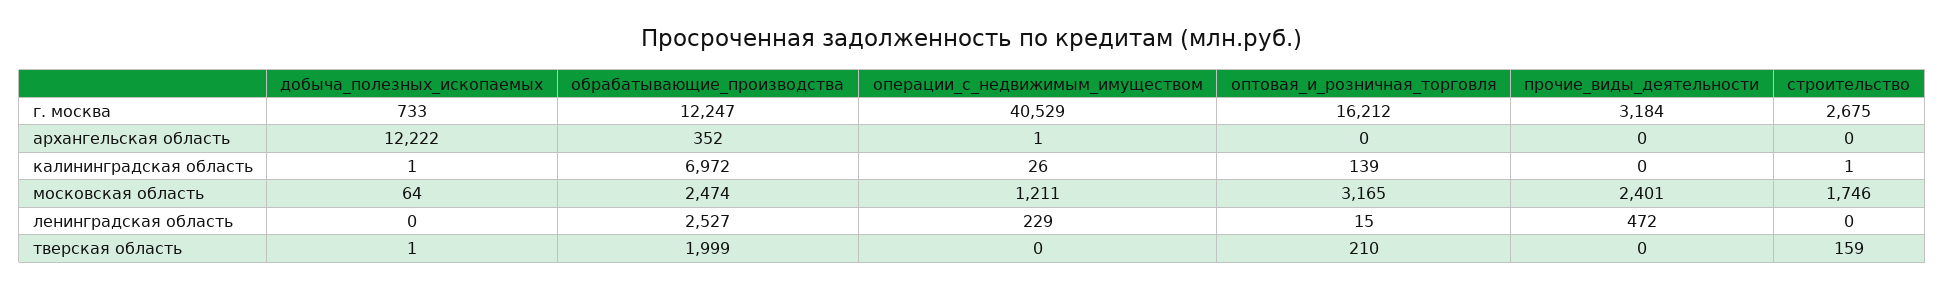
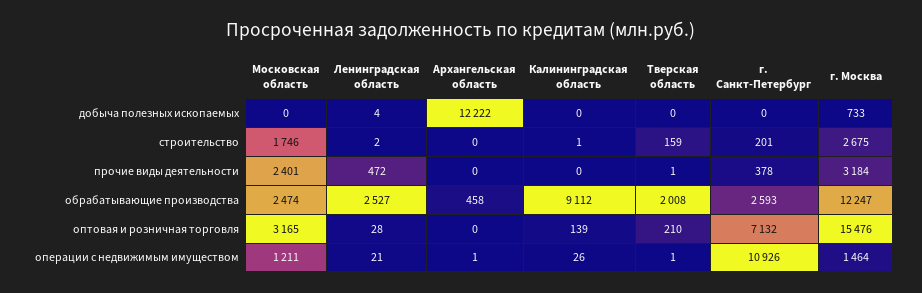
операции_с_недвижимым_имуществом, г. москва: 40529 -> 1464
оптовая_и_розничная_торговля, г. москва: 16212 -> 15476
обрабатывающие_производства, архангельская область: 352 -> 458
добыча_полезных_ископаемых, калининградская область: 1 -> 0
обрабатывающие_производства, калининградская область: 6972 -> 9112
добыча_полезных_ископаемых, московская область: 64 -> 0
добыча_полезных_ископаемых, ленинградская область: 0 -> 4
операции_с_недвижимым_имуществом, ленинградская область: 229 -> 21
оптовая_и_розничная_торговля, ленинградская область: 15 -> 28
строительство, ленинградская область: 0 -> 2
добыча_полезных_ископаемых, тверская область: 1 -> 0
обрабатывающие_производства, тверская область: 1999 -> 2008
операции_с_недвижимым_имуществом, тверская область: 0 -> 1
прочие_виды_деятельности, тверская область: 0 -> 1
добыча_полезных_ископаемых, г. Санкт-Петербург: none -> 0
строительство, г. Санкт-Петербург: none -> 201
прочие_виды_деятельности, г. Санкт-Петербург: none -> 378
обрабатывающие_производства, г. Санкт-Петербург: none -> 2593
оптовая_и_розничная_торговля, г. Санкт-Петербург: none -> 7132
операции_с_недвижимым_имуществом, г. Санкт-Петербург: none -> 10926

